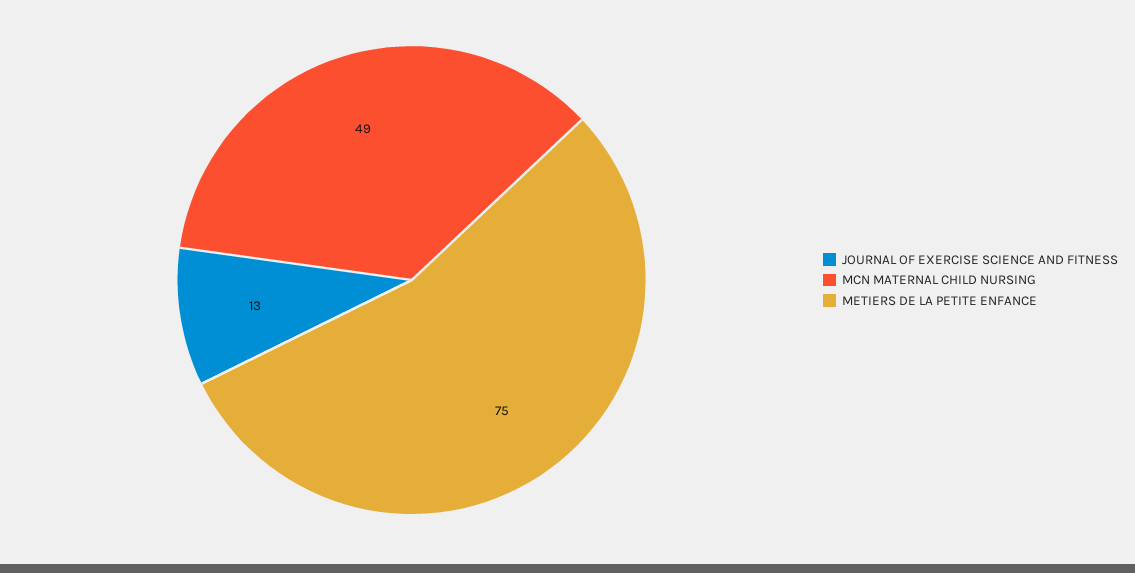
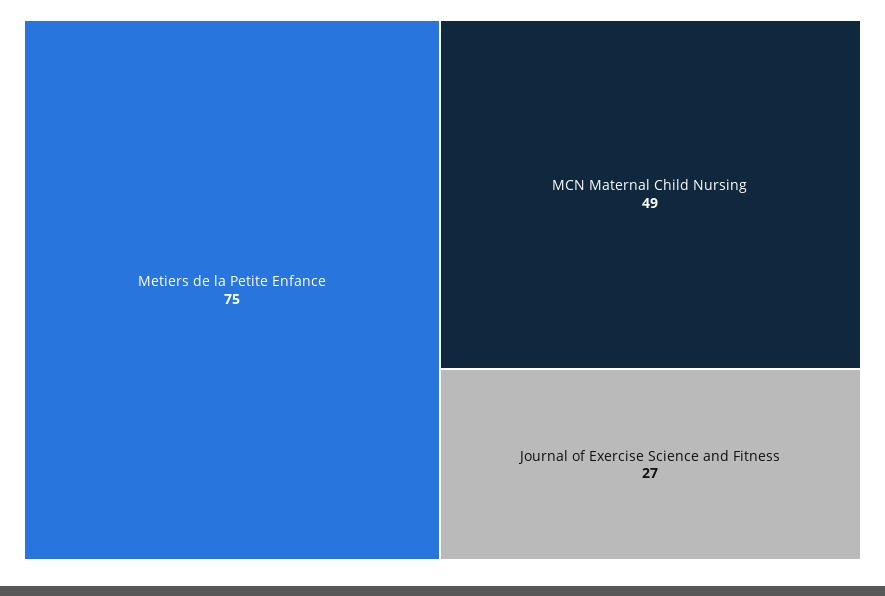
JOURNAL OF EXERCISE SCIENCE AND FITNESS: 13 -> 27

